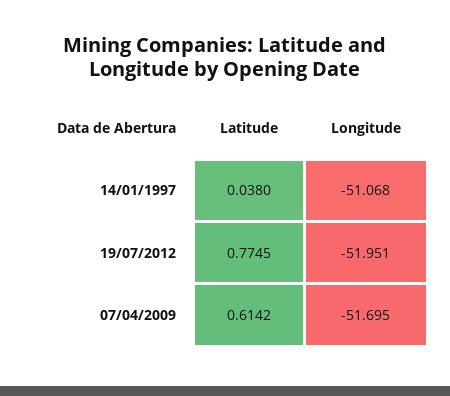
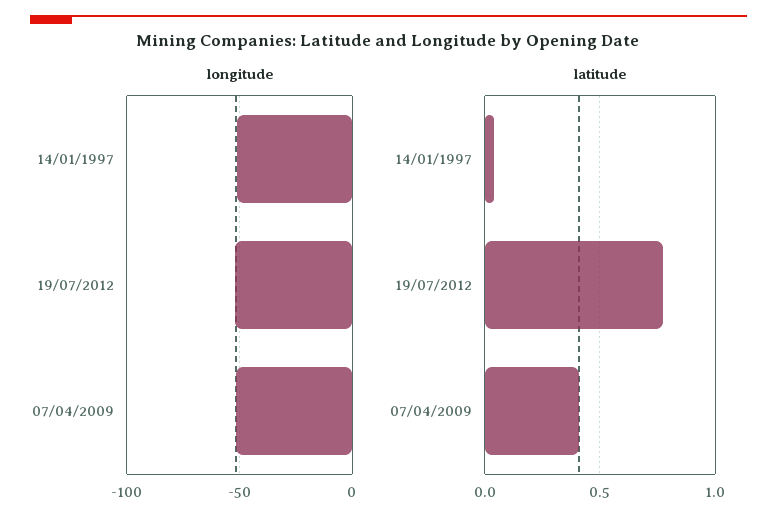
Latitude, 07/04/2009: 0.6142 -> 0.4

